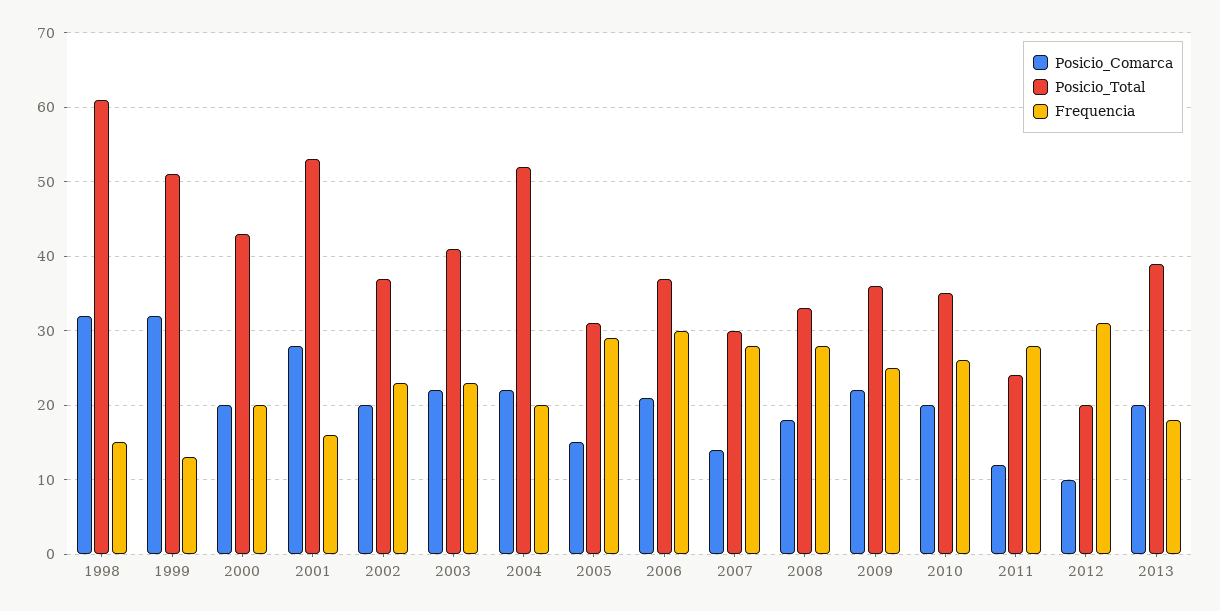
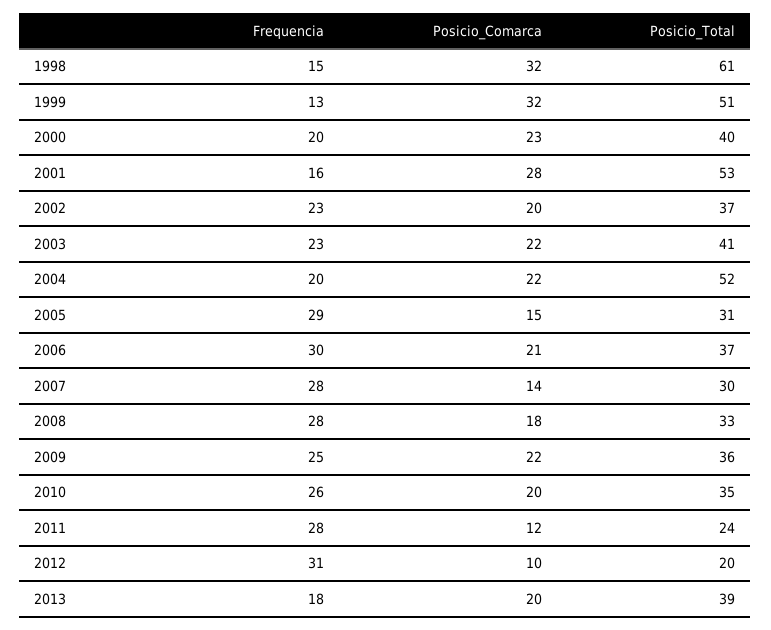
Posicio_Comarca, 2000: 20 -> 23
Posicio_Total, 2000: 43 -> 40

